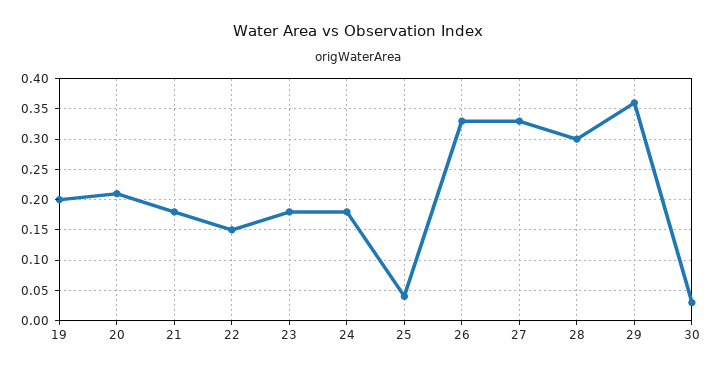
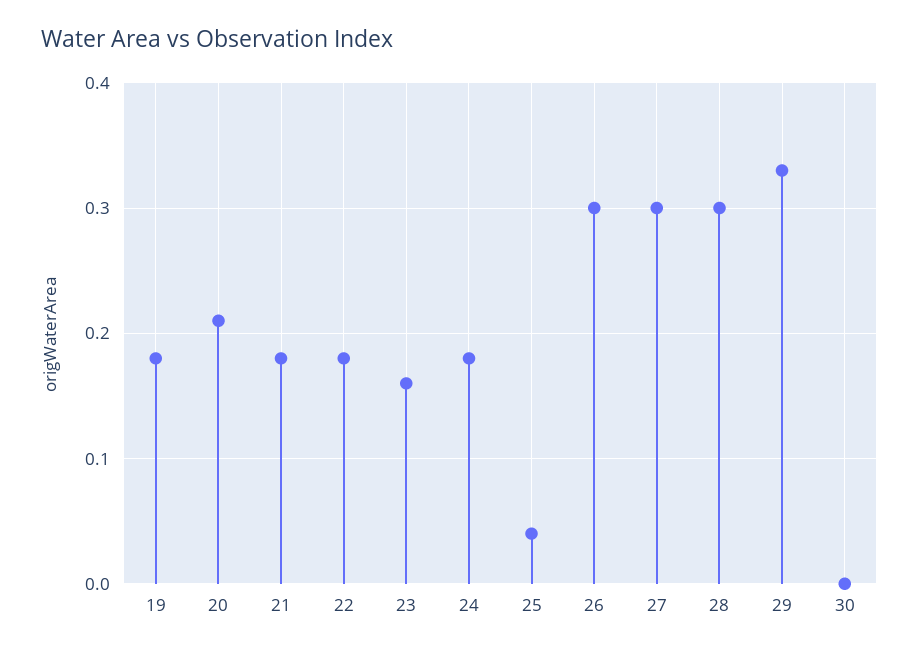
19: 0.2 -> 0.18
22: 0.15 -> 0.18
23: 0.18 -> 0.16
26: 0.33 -> 0.3
27: 0.33 -> 0.3
29: 0.36 -> 0.33
30: 0.03 -> 0

